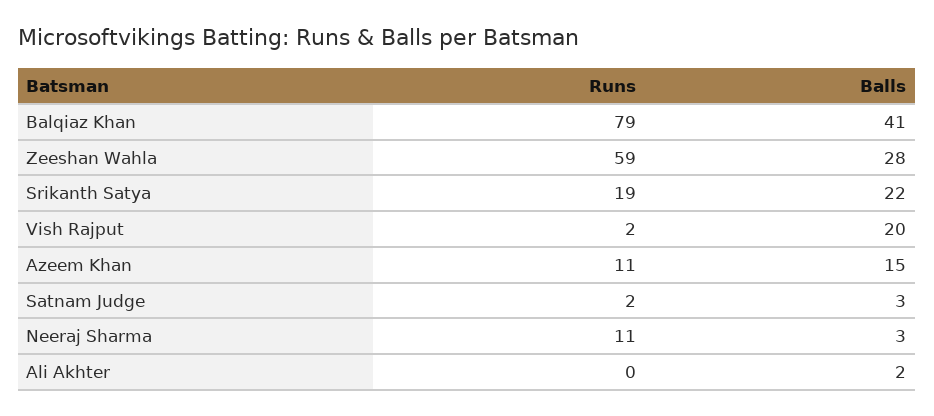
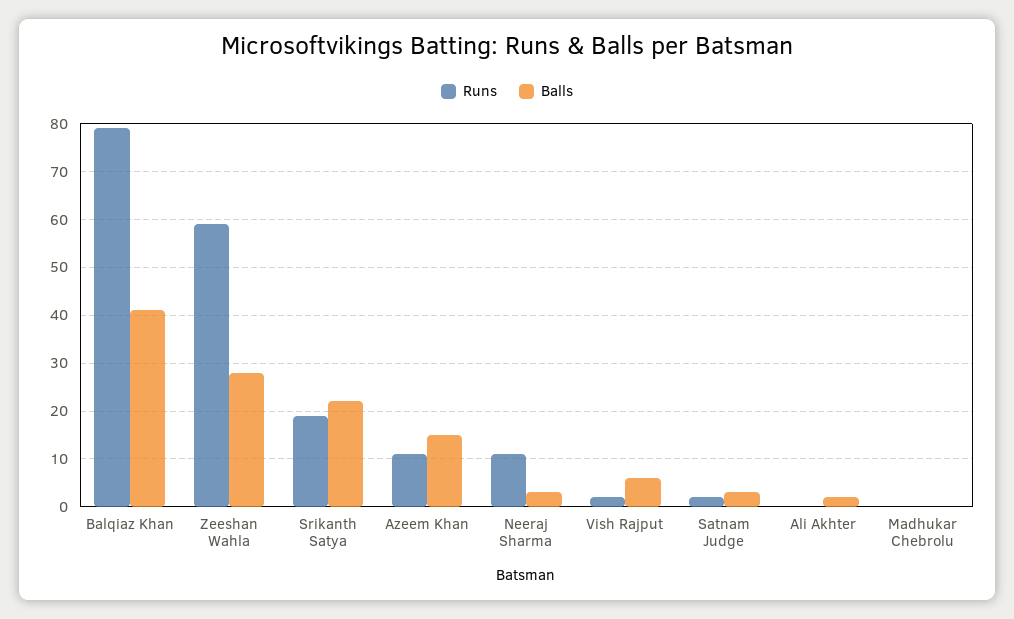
Balls, Vish Rajput: 20 -> 5
Runs, Madhukar Chebrolu: none -> 0
Balls, Madhukar Chebrolu: none -> 0

